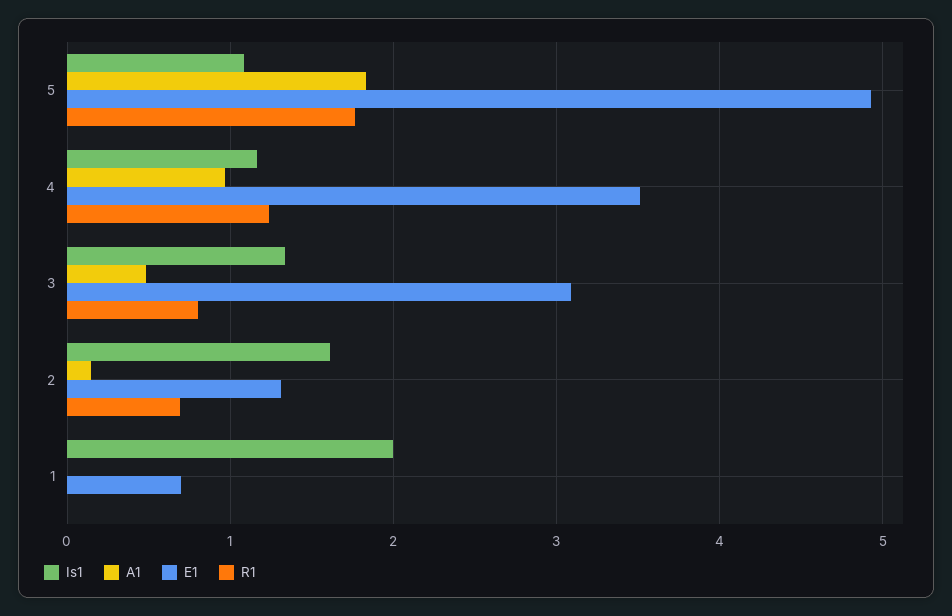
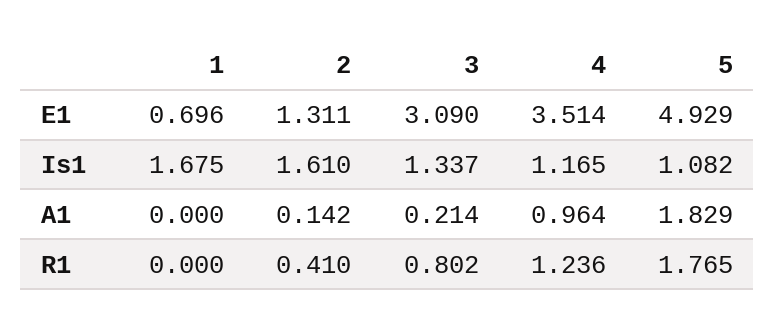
A1, 3: 0.5 -> 0.214
R1, 2: 0.7 -> 0.41
Is1, 1: 2 -> 1.675

